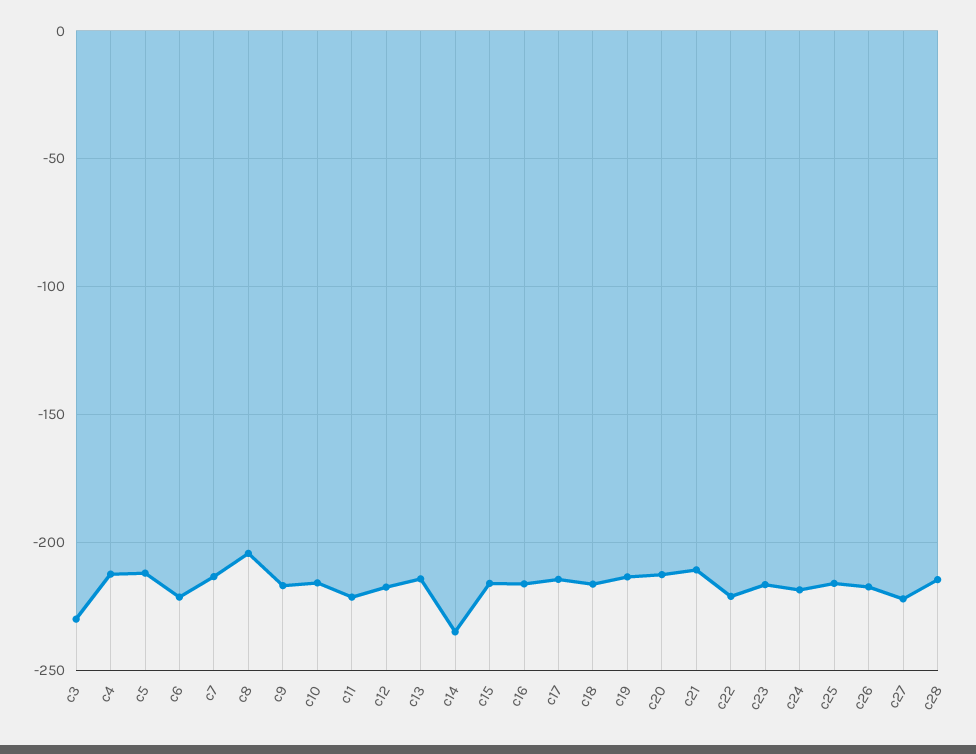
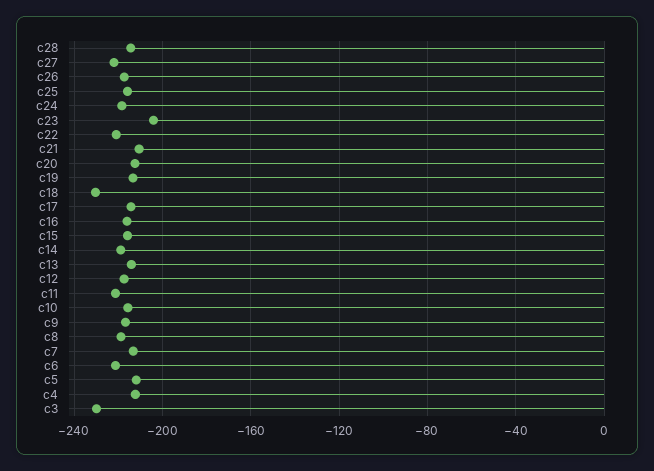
c8: -205 -> -220
c14: -235 -> -220
c18: -215 -> -230
c23: -215 -> -205

